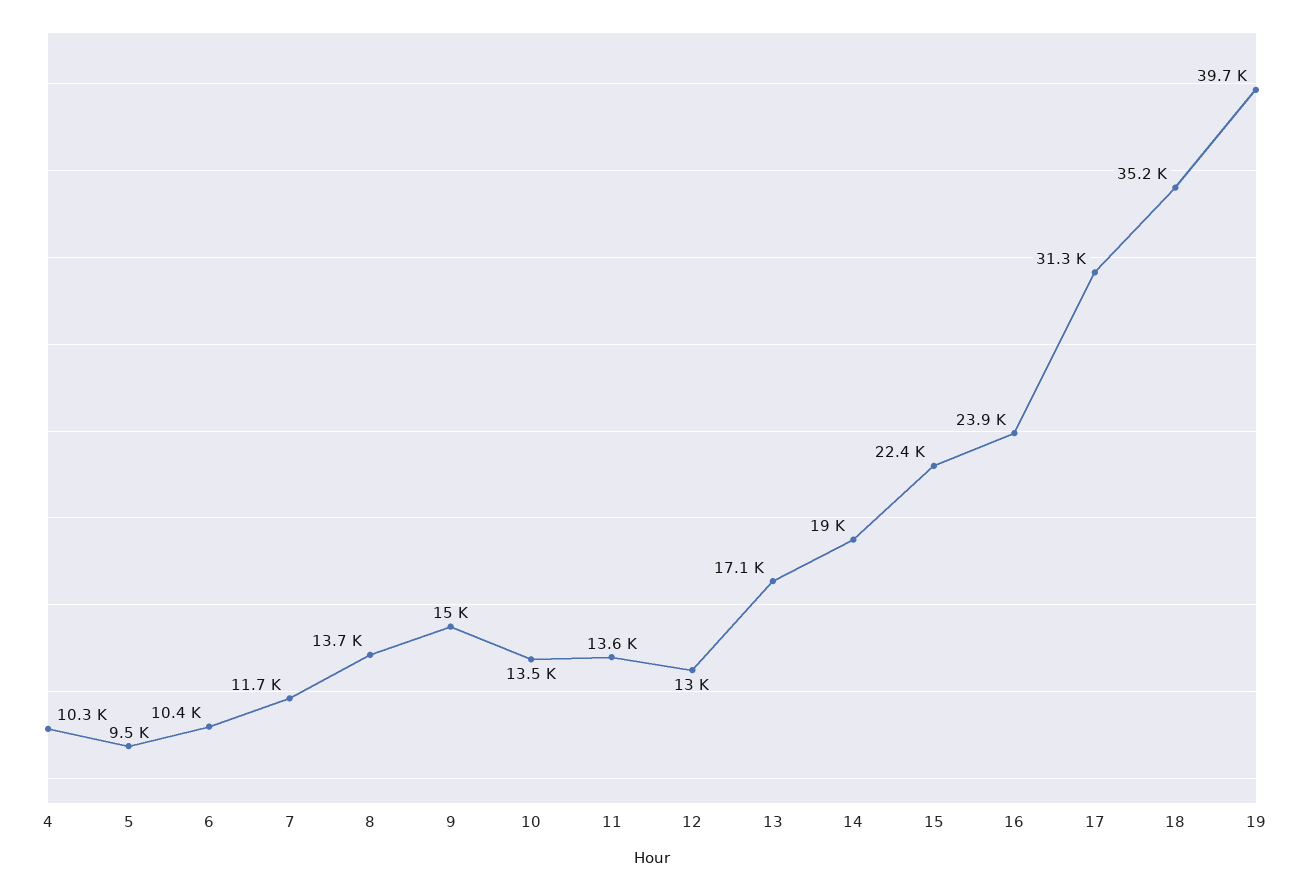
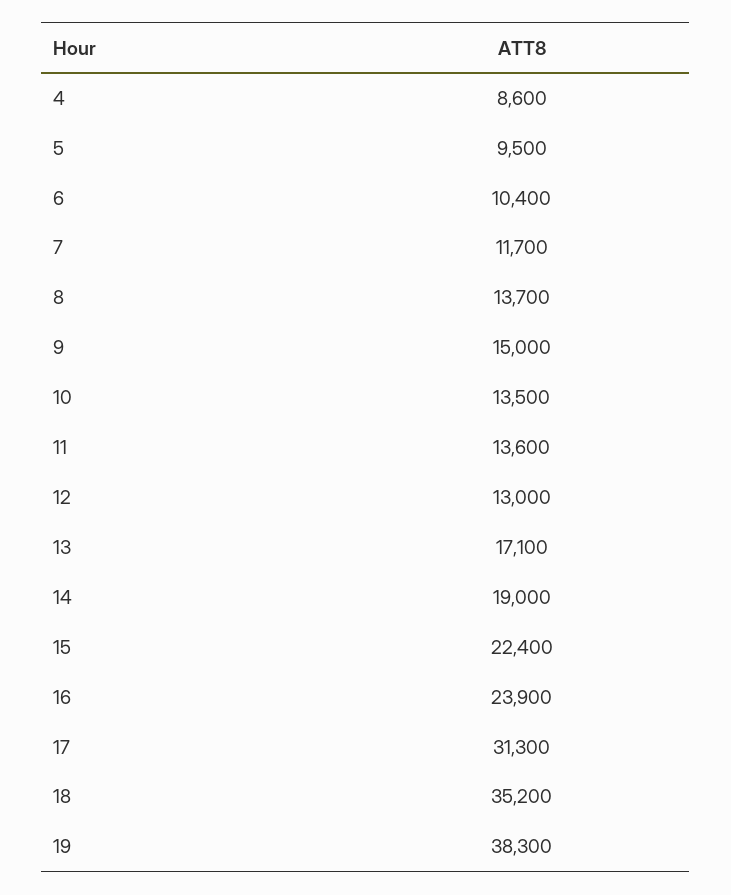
4: 10300 -> 8600
19: 39700 -> 38300

